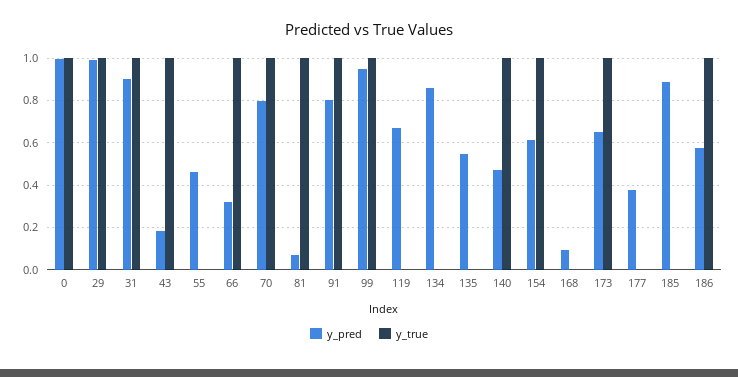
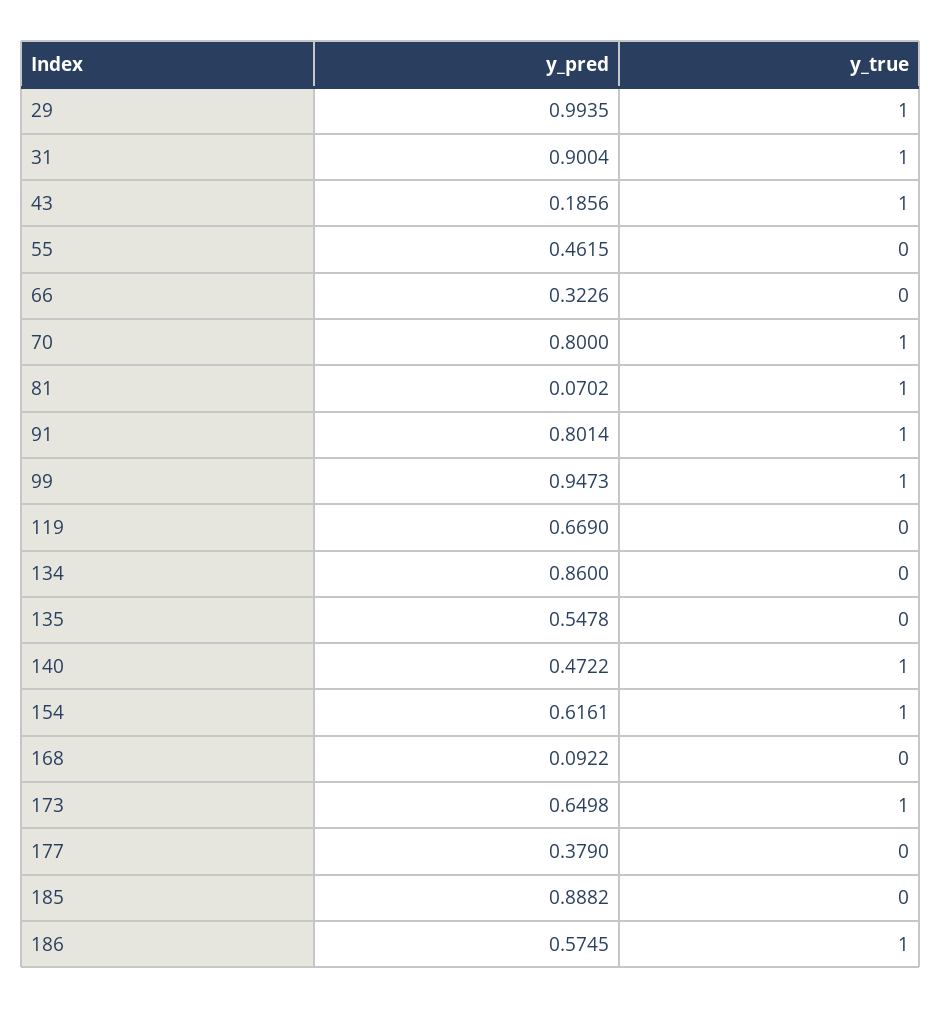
y_pred, 0: 1 -> none
y_true, 0: 1 -> none
y_true, 66: 1 -> 0

